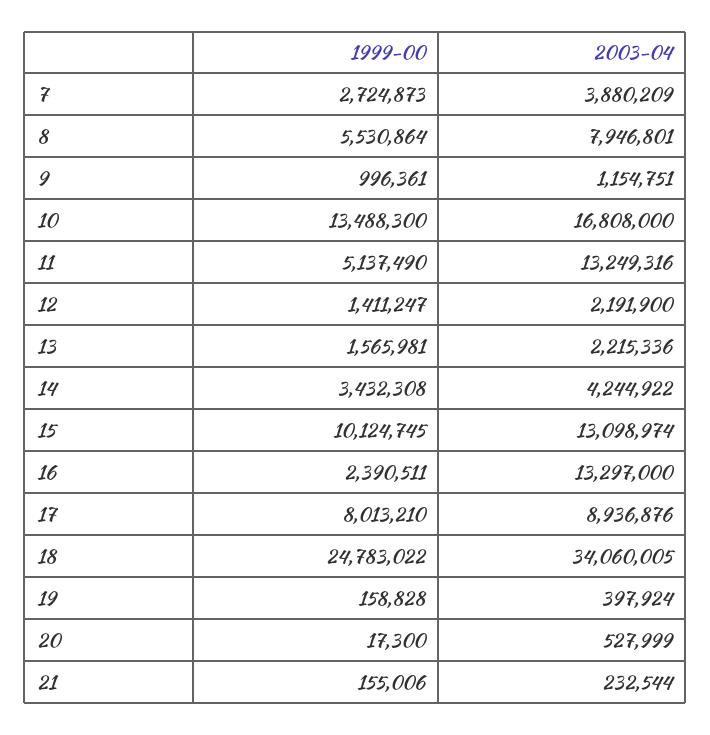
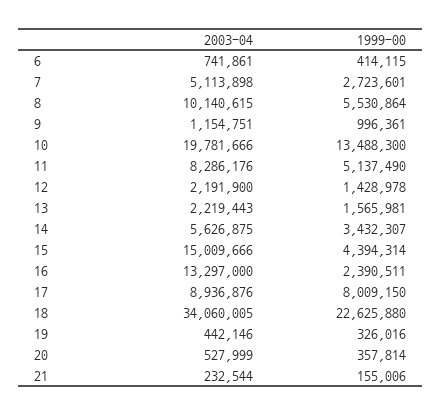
1999-00, 7: 2724873 -> 2723601
2003-04, 7: 3880209 -> 5113898
2003-04, 8: 7946801 -> 10140615
2003-04, 10: 16808000 -> 19781666
2003-04, 11: 13249316 -> 8286176
1999-00, 12: 1411247 -> 1428978
2003-04, 13: 2215336 -> 2219443
1999-00, 14: 3432308 -> 3432307
2003-04, 14: 4244922 -> 5626875
1999-00, 15: 10124745 -> 4394314
2003-04, 15: 13098974 -> 15009666
1999-00, 17: 8013210 -> 8009150
1999-00, 18: 24783022 -> 22625880
1999-00, 19: 158828 -> 326016
2003-04, 19: 397924 -> 442146
1999-00, 20: 17300 -> 357814
2003-04, 6: none -> 741861
1999-00, 6: none -> 414115

